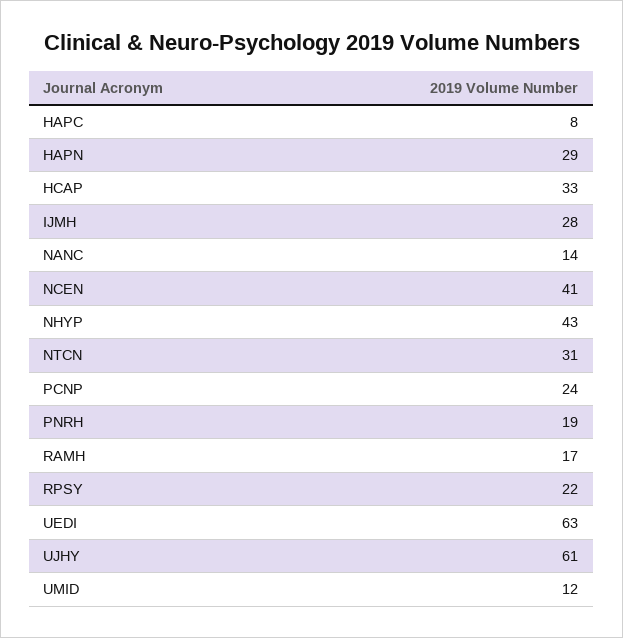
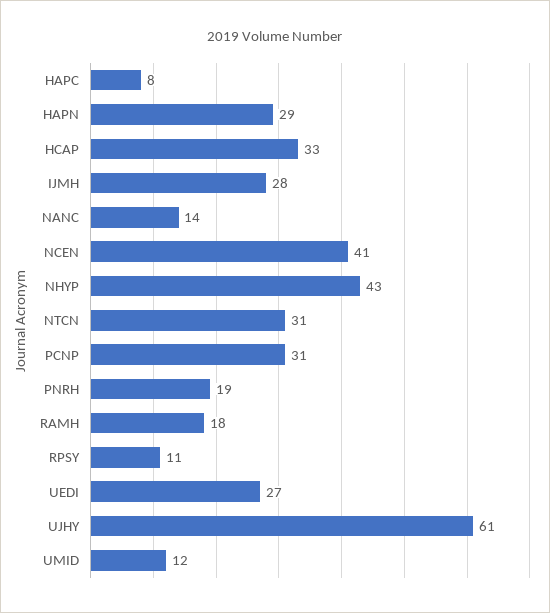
PCNP: 24 -> 31
RAMH: 17 -> 18
RPSY: 22 -> 11
UEDI: 63 -> 27

